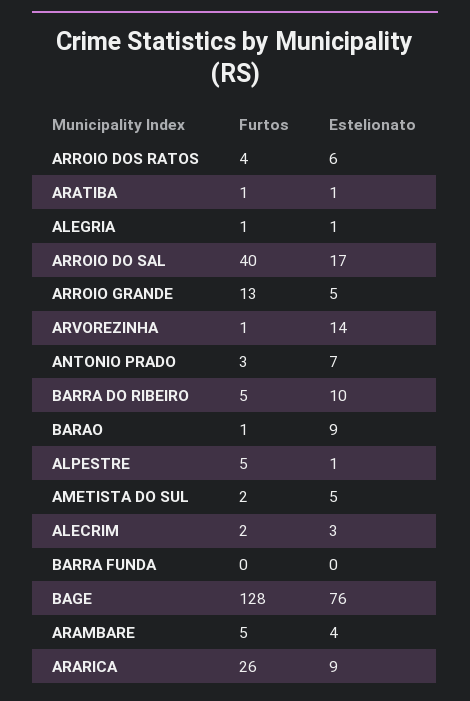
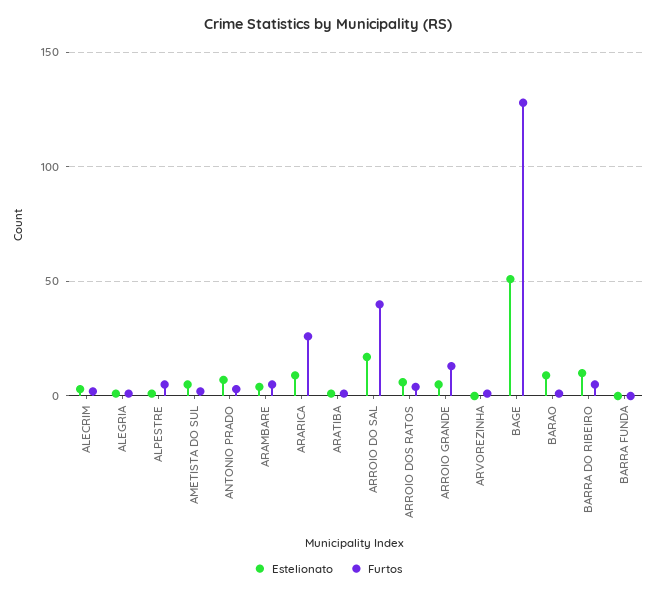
Estelionato, ARVOREZINHA: 14 -> 0
Estelionato, BAGE: 76 -> 50

